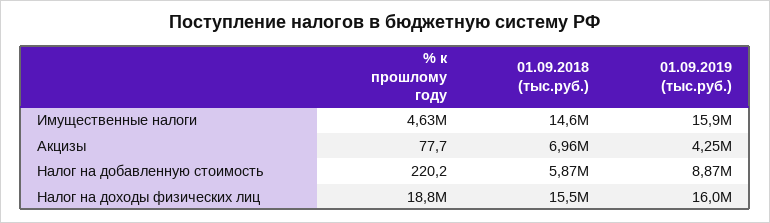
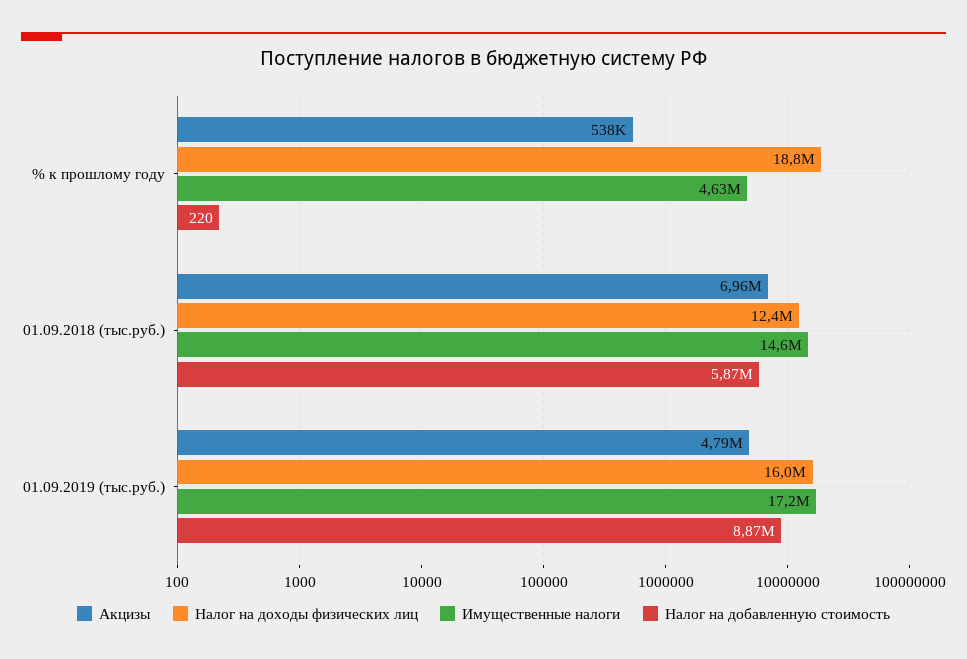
Имущественные налоги, 01.09.2019 (тыс.руб.): 15900000 -> 17200000
Акцизы, % к прошлому году: 77.7 -> 538000
Акцизы, 01.09.2019 (тыс.руб.): 4250000 -> 4790000
Налог на доходы физических лиц, 01.09.2018 (тыс.руб.): 15500000 -> 12400000

